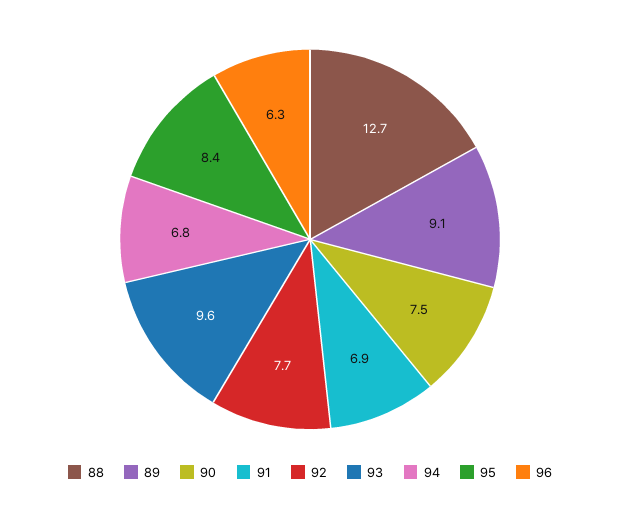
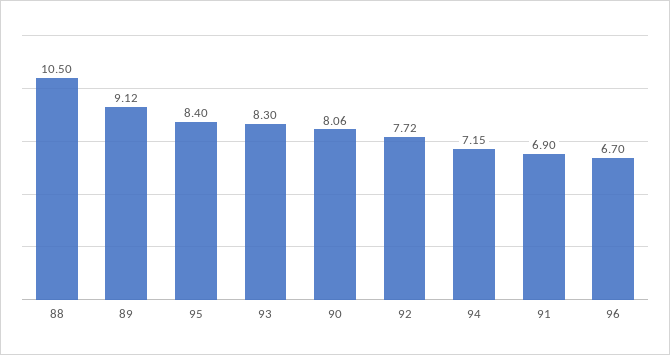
88: 12.7 -> 10.5
90: 7.5 -> 8.06
93: 9.6 -> 8.3
94: 6.8 -> 7.15
96: 6.3 -> 6.7

